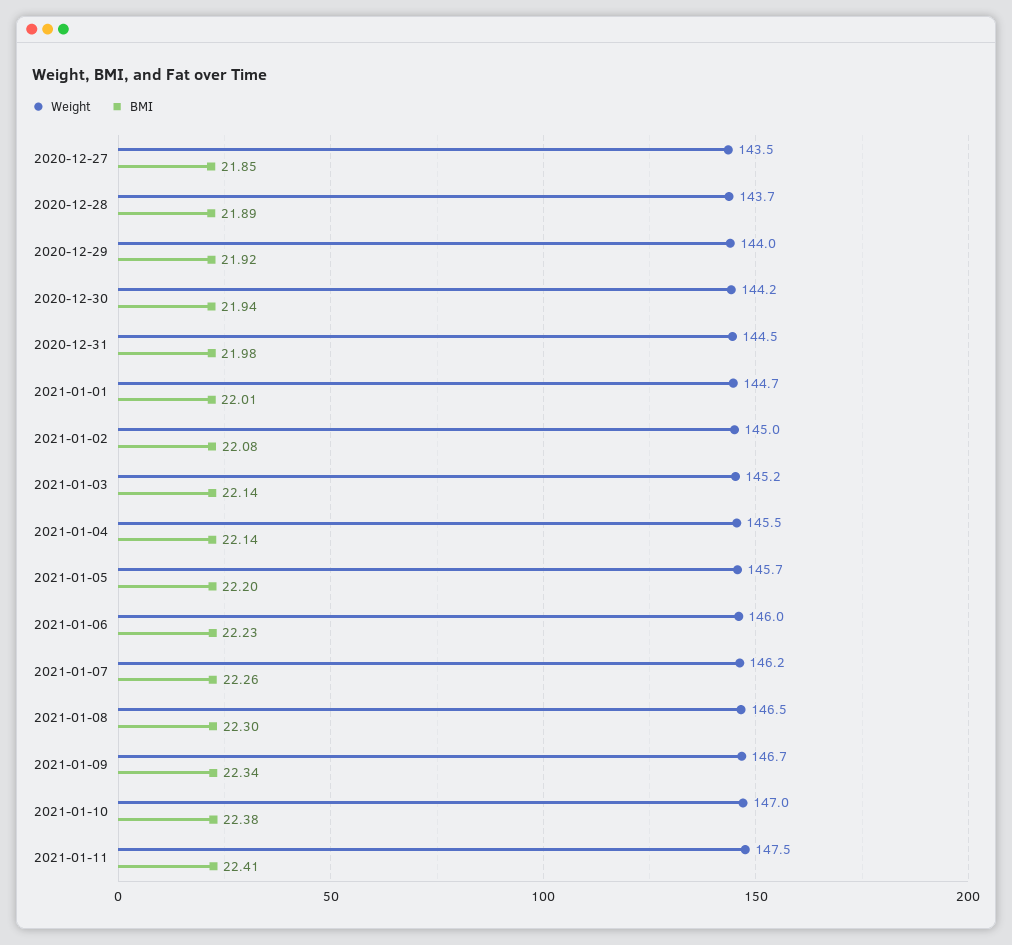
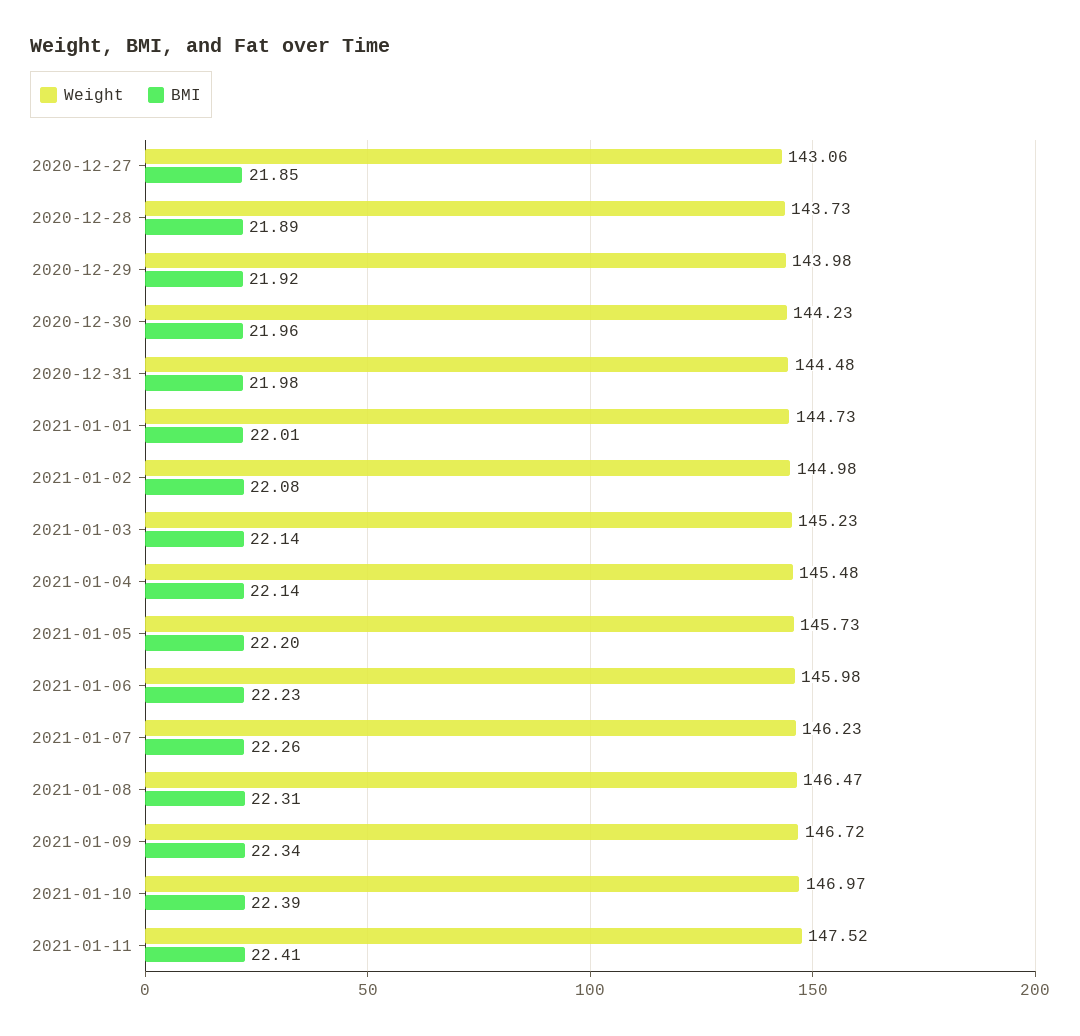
Weight, 2020-12-27: 143.5 -> 143.06
BMI, 2020-12-30: 21.94 -> 21.96
BMI, 2021-01-08: 22.3 -> 22.31
BMI, 2021-01-10: 22.38 -> 22.39

